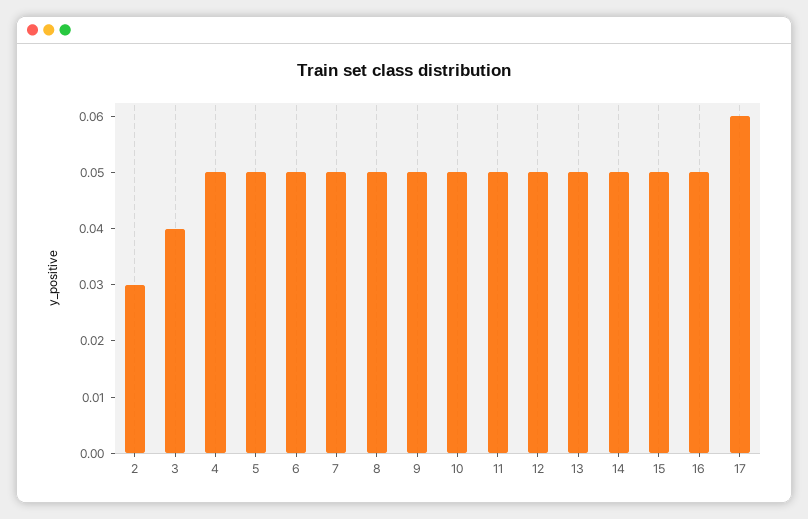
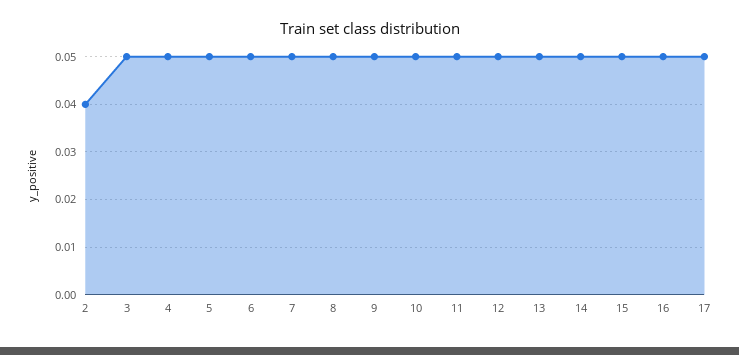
2: 0.03 -> 0.04
3: 0.04 -> 0.05
17: 0.06 -> 0.05

